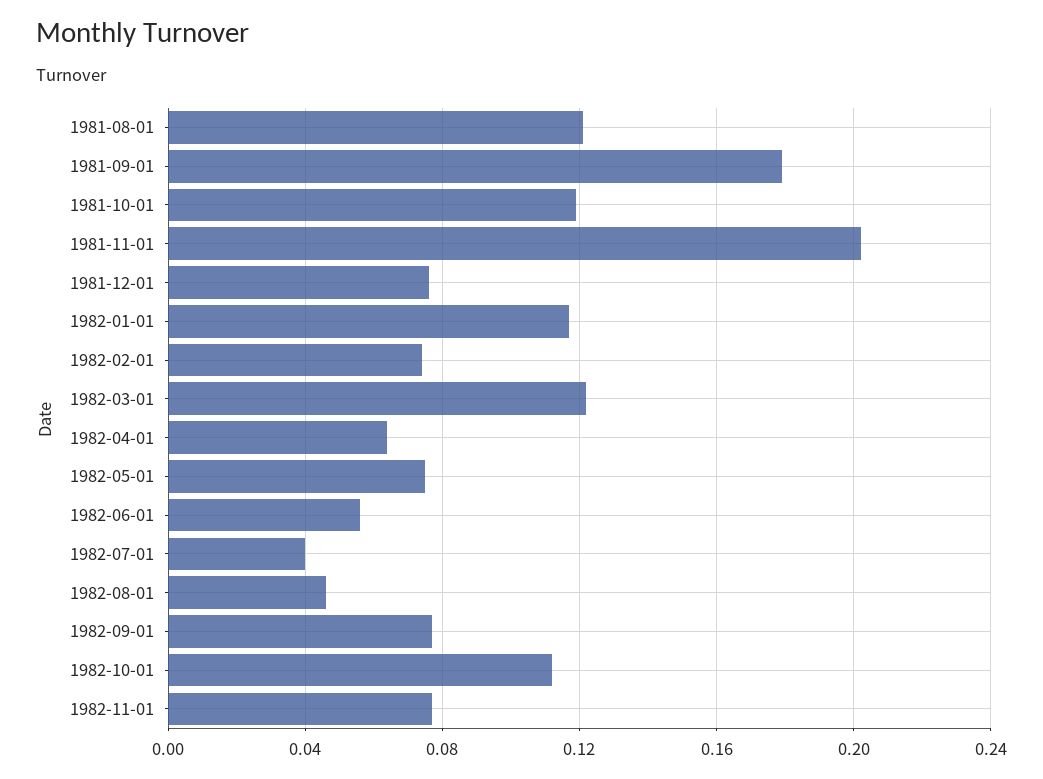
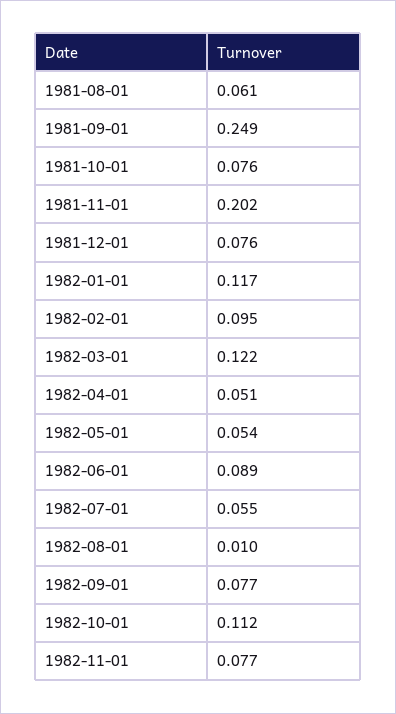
1981-08-01: 0.12 -> 0.061
1981-09-01: 0.18 -> 0.249
1981-10-01: 0.12 -> 0.076
1982-02-01: 0.075 -> 0.095
1982-04-01: 0.065 -> 0.051
1982-05-01: 0.075 -> 0.054
1982-06-01: 0.055 -> 0.089
1982-07-01: 0.04 -> 0.055
1982-08-01: 0.045 -> 0.01

